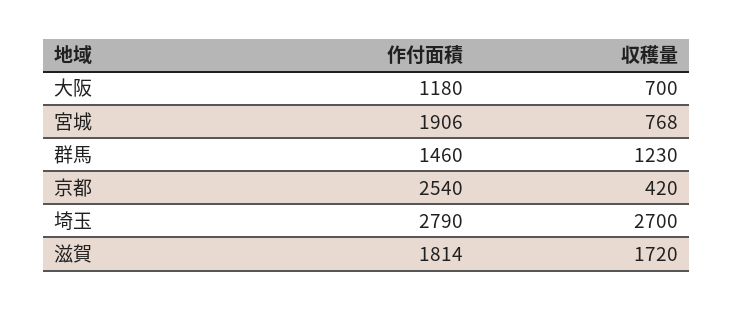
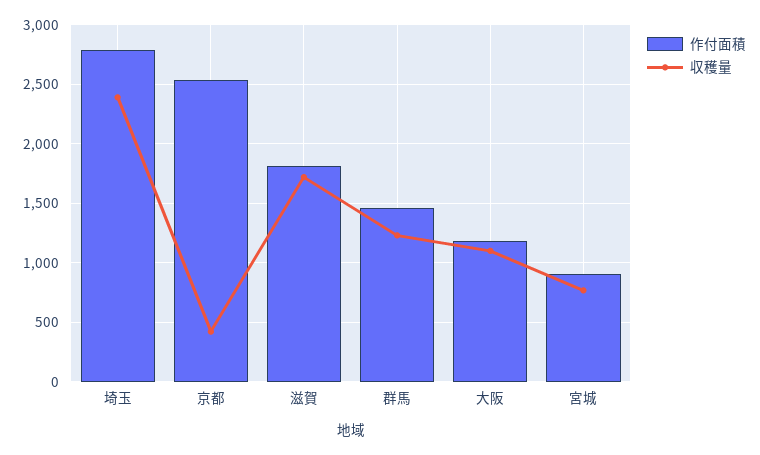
収穫量, 大阪: 700 -> 1100
作付面積, 宮城: 1906 -> 900
収穫量, 埼玉: 2700 -> 2400

